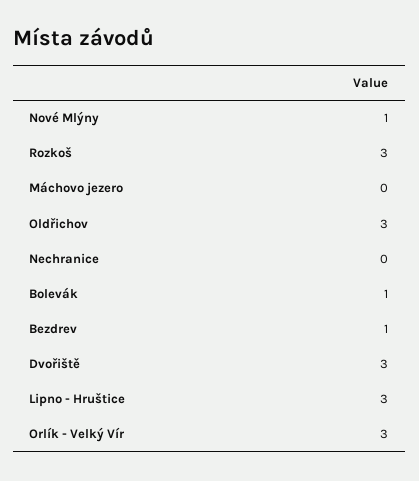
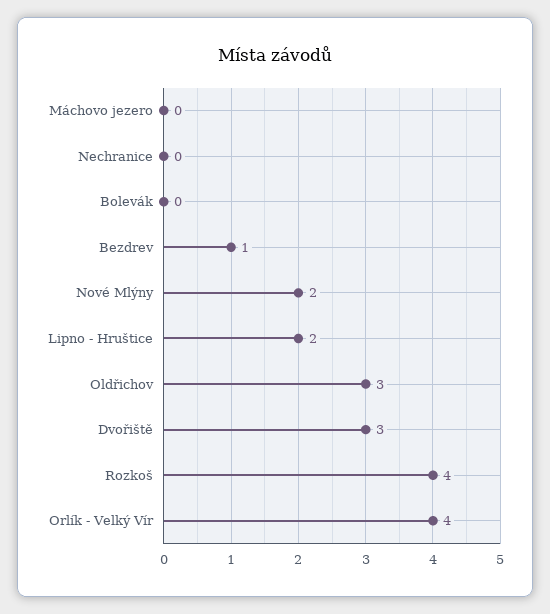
Nové Mlýny: 1 -> 2
Rozkoš: 3 -> 4
Bolevák: 1 -> 0
Lipno - Hruštice: 3 -> 2
Orlík - Velký Vír: 3 -> 4

